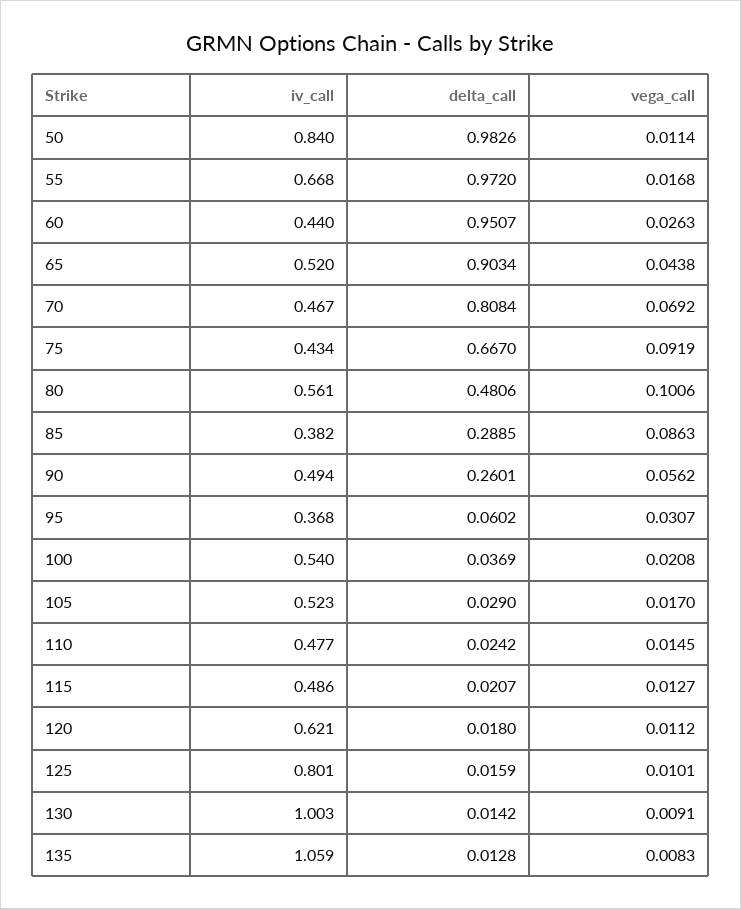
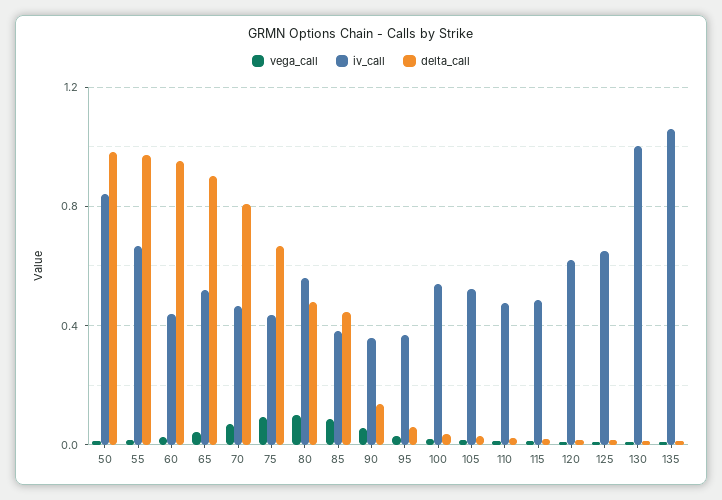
delta_call, 85: 0.2885 -> 0.45
iv_call, 90: 0.494 -> 0.35
delta_call, 90: 0.2601 -> 0.15
iv_call, 125: 0.801 -> 0.65

